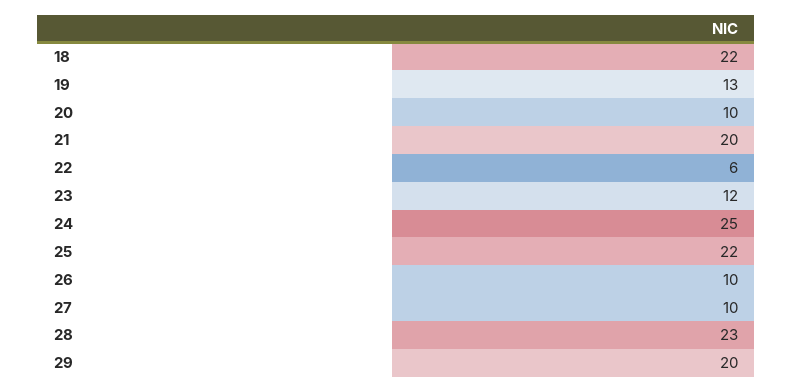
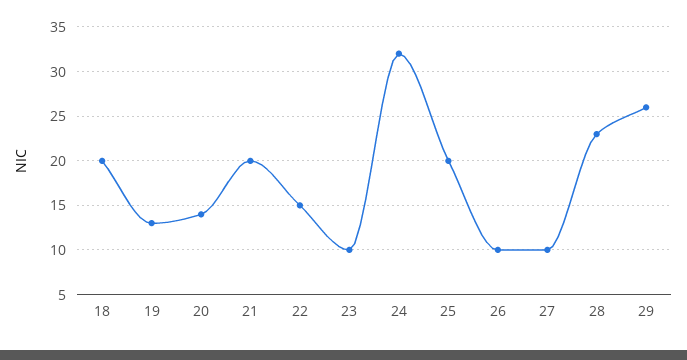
18: 22 -> 20
20: 10 -> 14
22: 6 -> 15
23: 12 -> 10
24: 25 -> 32
25: 22 -> 20
29: 20 -> 26

